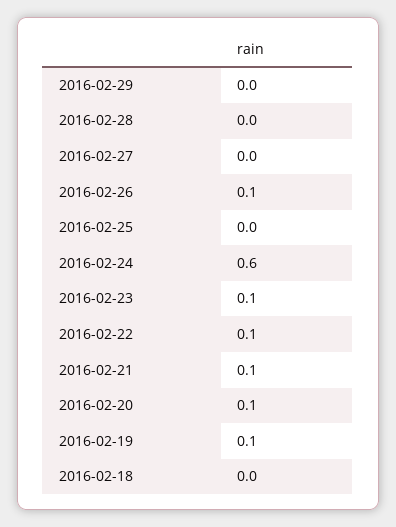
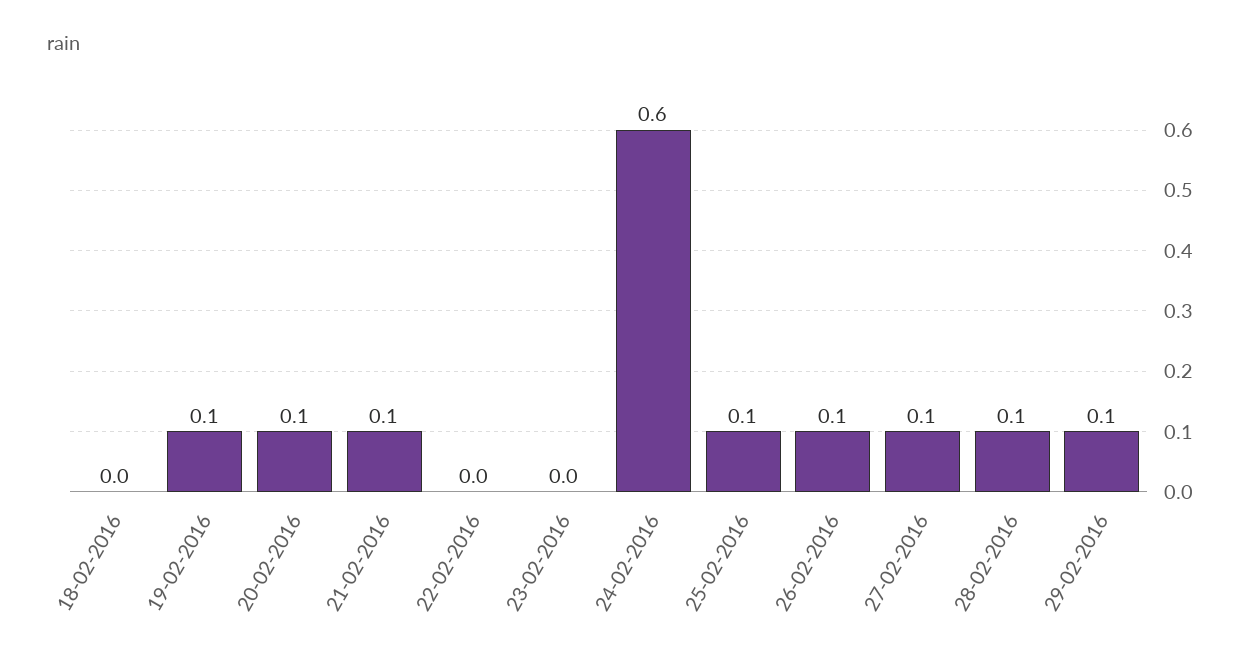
2016-02-29: 0 -> 0.1
2016-02-28: 0 -> 0.1
2016-02-27: 0 -> 0.1
2016-02-25: 0 -> 0.1
2016-02-23: 0.1 -> 0
2016-02-22: 0.1 -> 0

